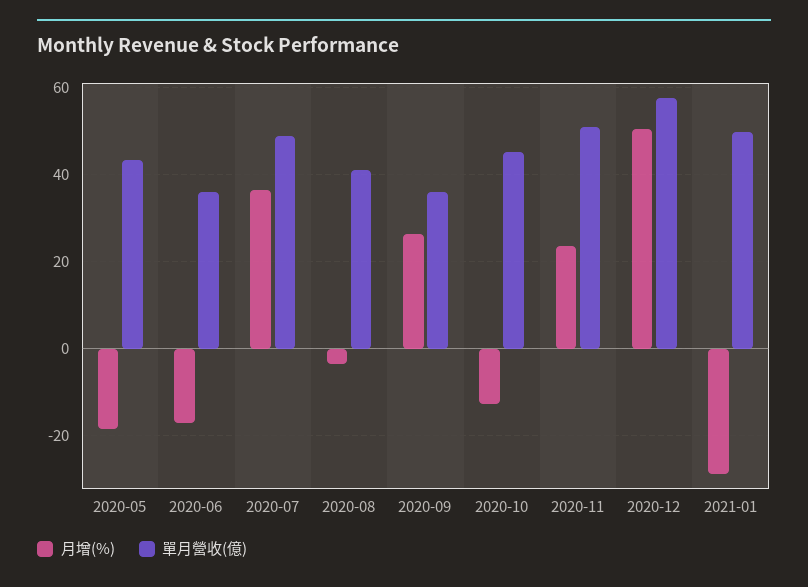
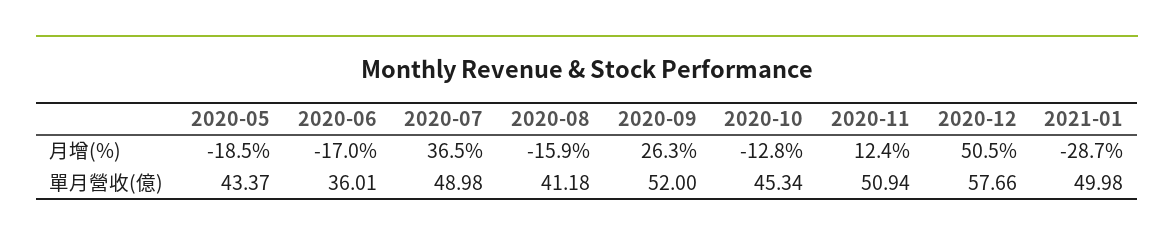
月增(%), 2020-08: -4 -> -15.9
單月營收(億), 2020-09: 36 -> 52
月增(%), 2020-11: 24 -> 12.4

